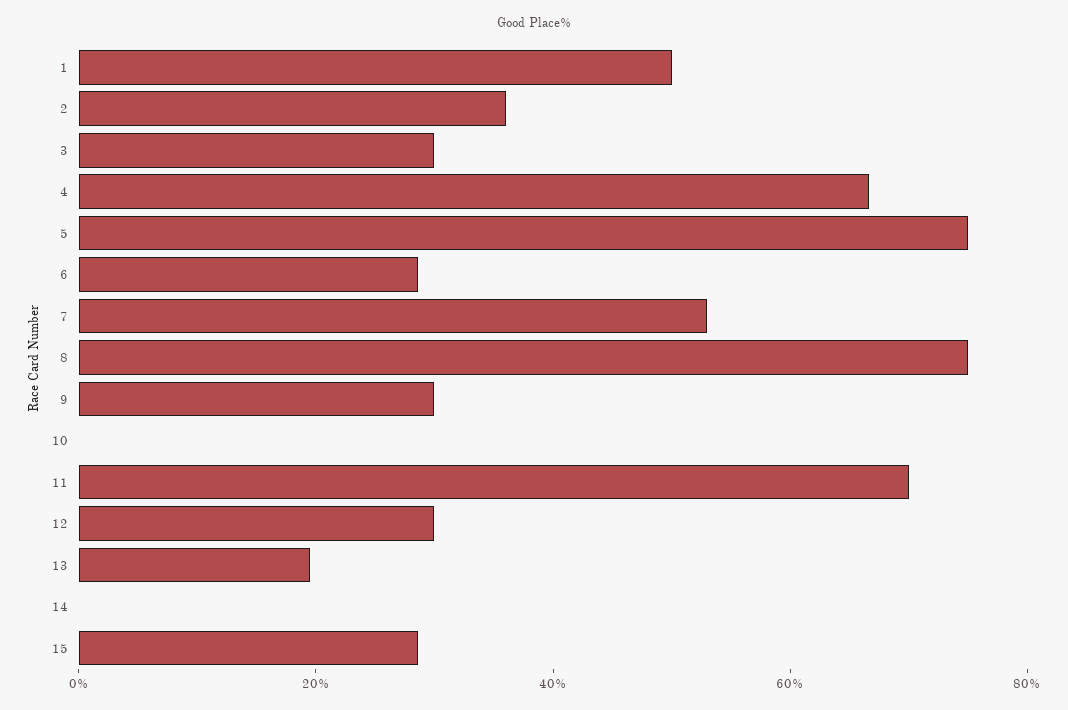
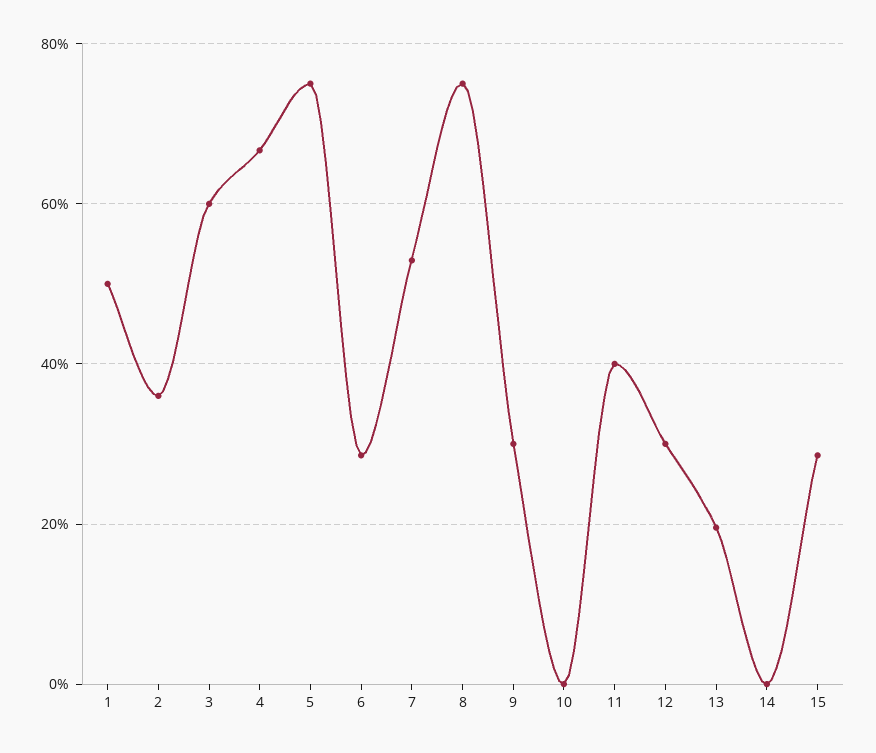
3: 30 -> 60
11: 70 -> 40

